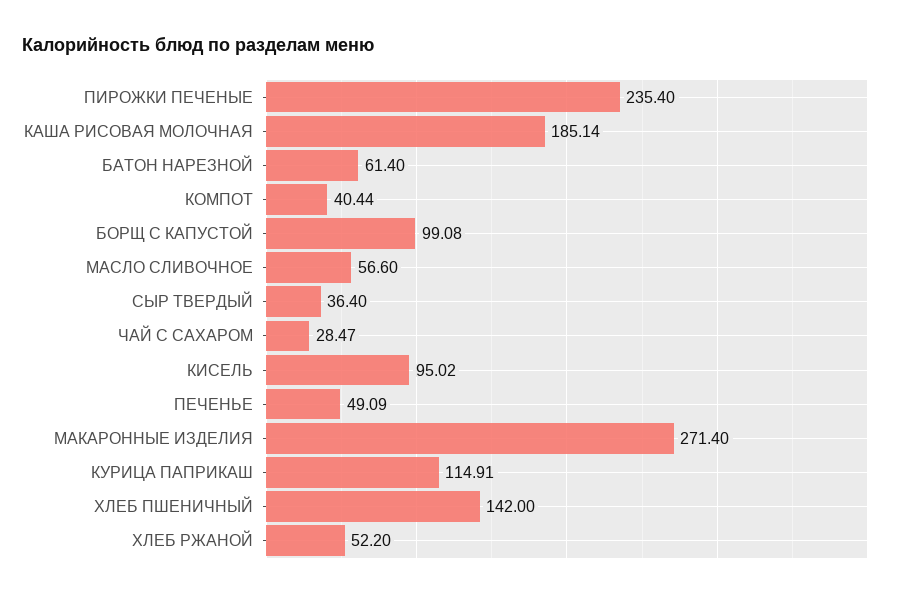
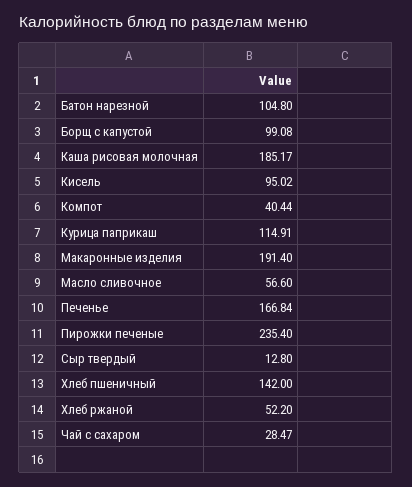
КАША РИСОВАЯ МОЛОЧНАЯ: 185.14 -> 185.17
БАТОН НАРЕЗНОЙ: 61.4 -> 104.8
СЫР ТВЕРДЫЙ: 36.4 -> 12.8
ПЕЧЕНЬЕ: 49.09 -> 166.84
МАКАРОННЫЕ ИЗДЕЛИЯ: 271.4 -> 191.4

